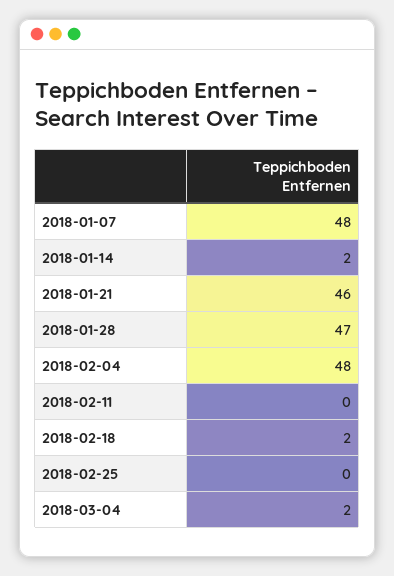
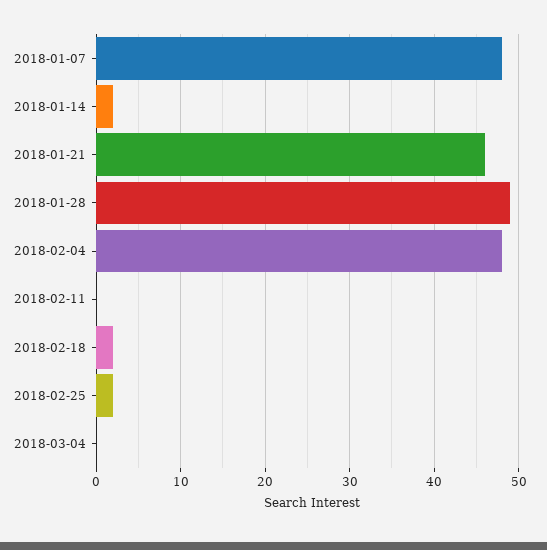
2018-01-28: 47 -> 49
2018-02-25: 0 -> 2
2018-03-04: 2 -> 0

